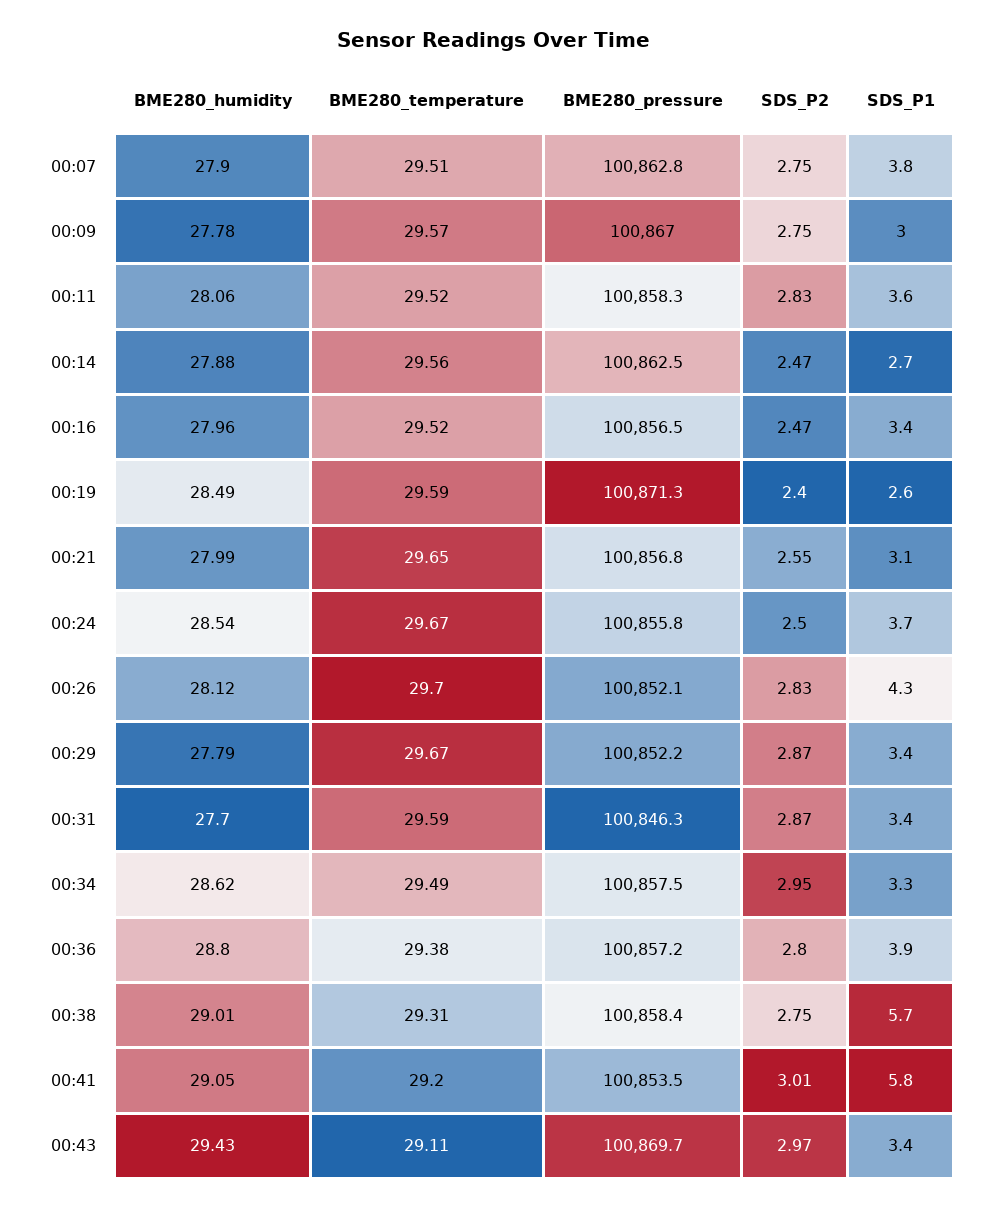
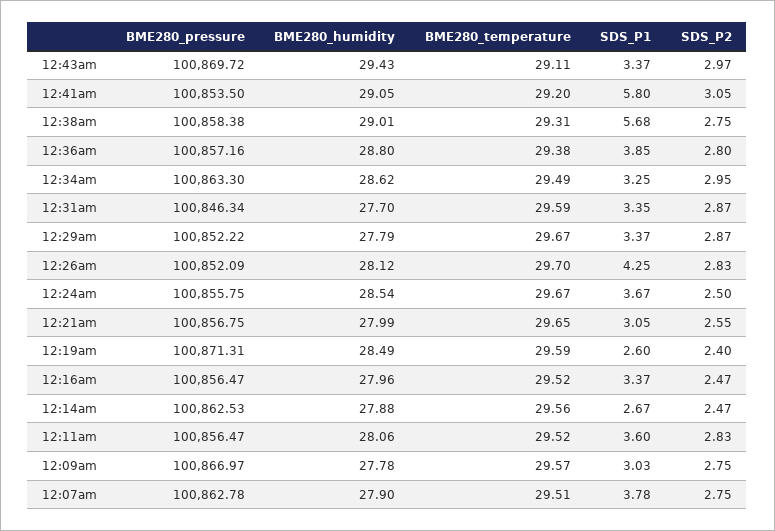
BME280_pressure, 00:11: 100858.3 -> 100856.47
BME280_pressure, 00:34: 100857.5 -> 100863.3
SDS_P2, 00:41: 3.01 -> 3.05

